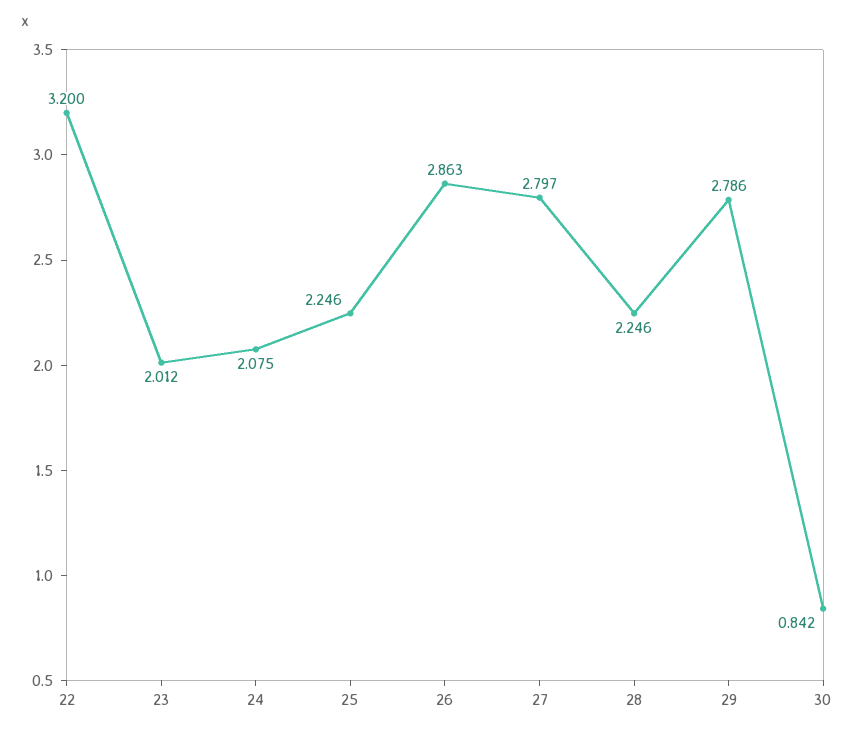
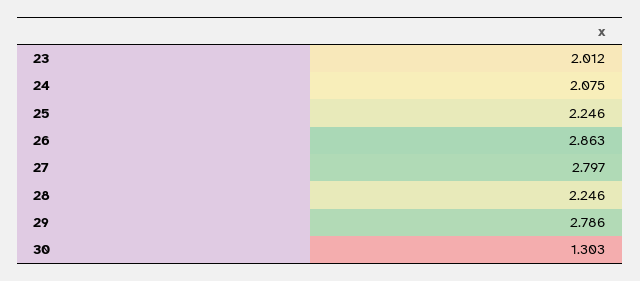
22: 3.2 -> none
30: 0.842 -> 1.303

